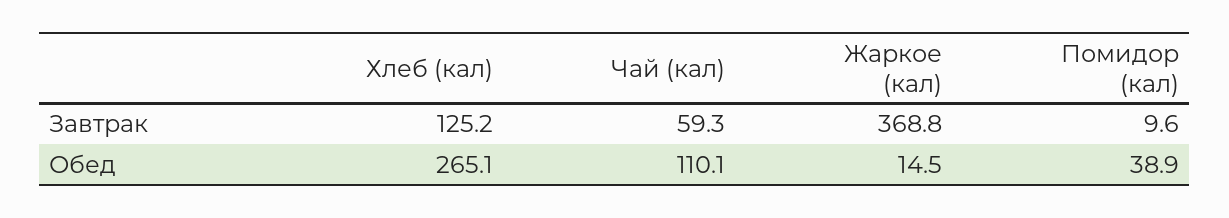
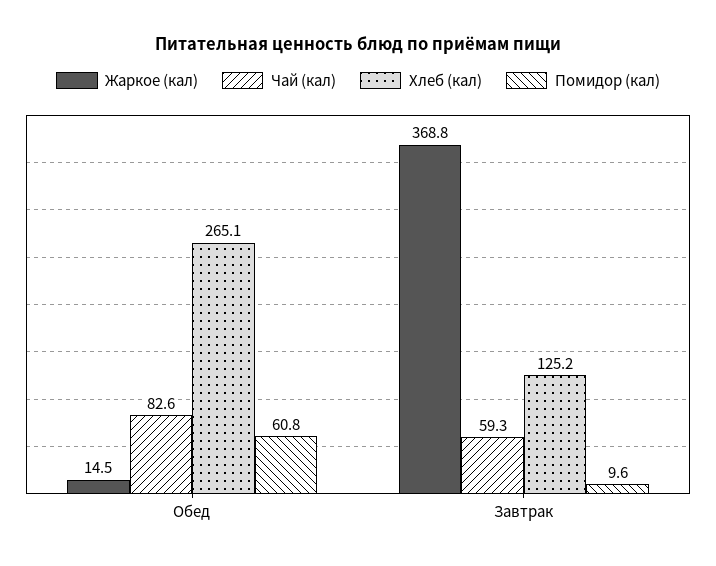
Чай (кал), Обед: 110.1 -> 82.6
Помидор (кал), Обед: 38.9 -> 60.8

